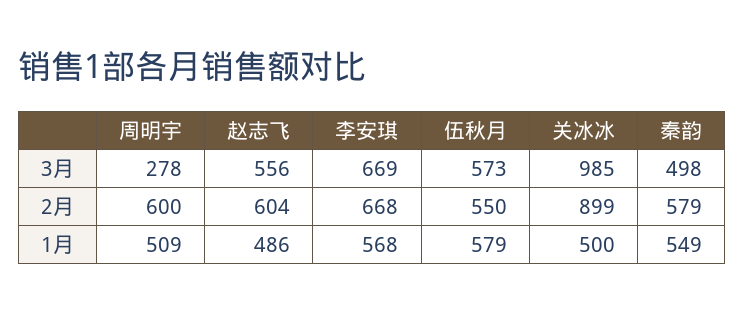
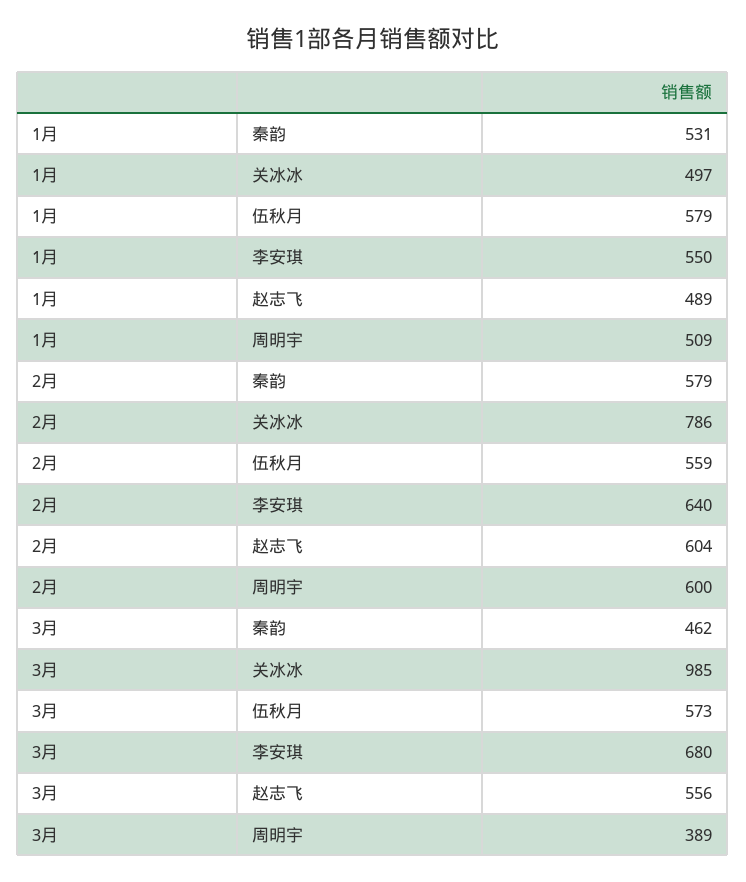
周明宇, 3月: 278 -> 389
李安琪, 3月: 669 -> 680
秦韵, 3月: 498 -> 462
李安琪, 2月: 668 -> 640
伍秋月, 2月: 550 -> 559
关冰冰, 2月: 899 -> 786
赵志飞, 1月: 486 -> 489
李安琪, 1月: 568 -> 550
关冰冰, 1月: 500 -> 497
秦韵, 1月: 549 -> 531

